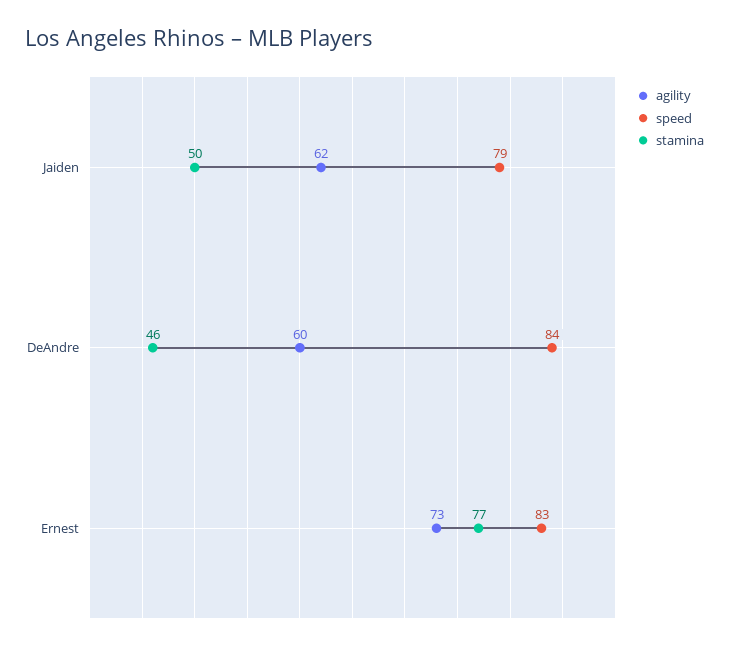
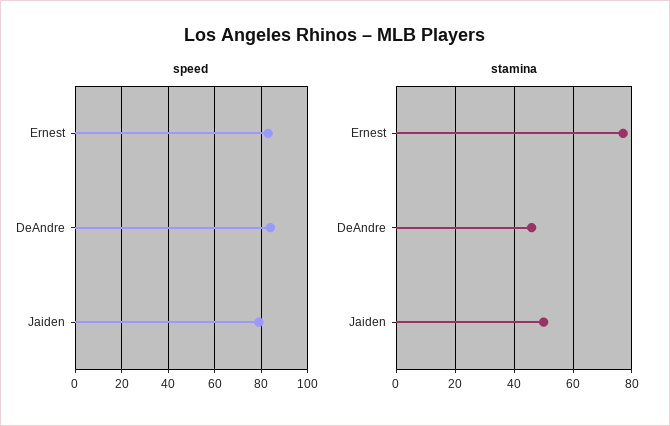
agility, Jaiden: 62 -> none
agility, DeAndre: 60 -> none
agility, Ernest: 73 -> none

